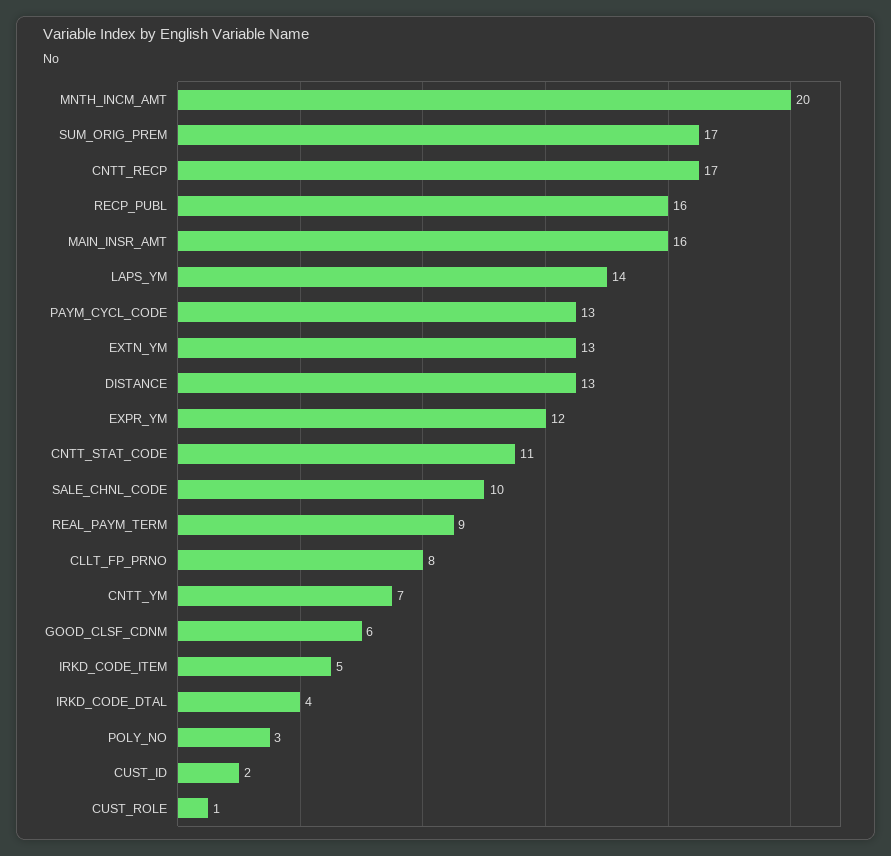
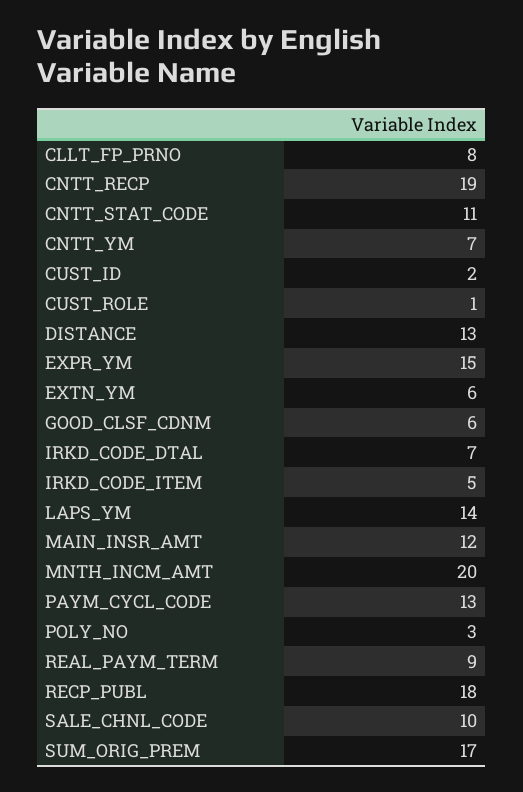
CNTT_RECP: 17 -> 19
RECP_PUBL: 16 -> 18
MAIN_INSR_AMT: 16 -> 12
EXTN_YM: 13 -> 6
EXPR_YM: 12 -> 15
IRKD_CODE_DTAL: 4 -> 7

